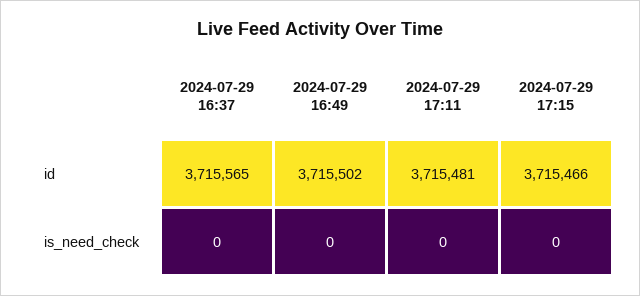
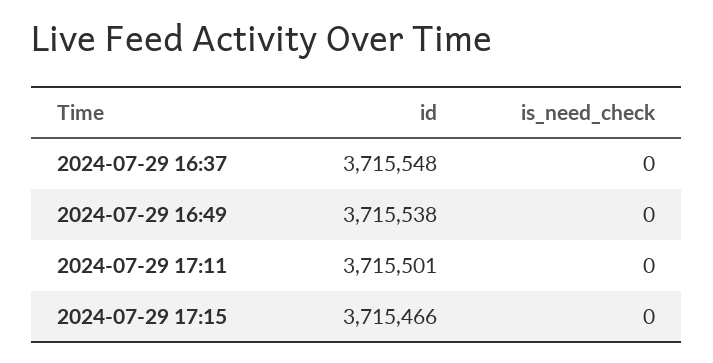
2024-07-29 16:37, id: 3715565 -> 3715548
2024-07-29 16:49, id: 3715502 -> 3715538
2024-07-29 17:11, id: 3715481 -> 3715501

